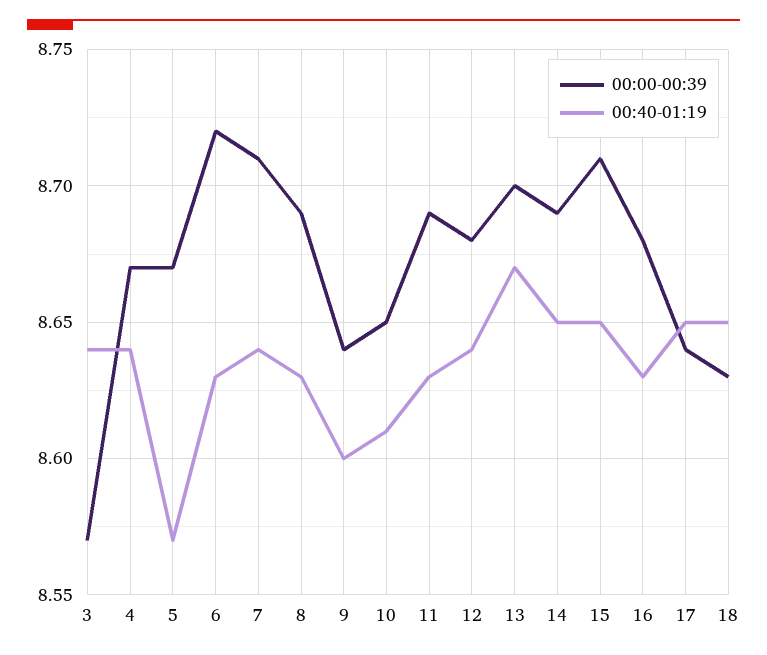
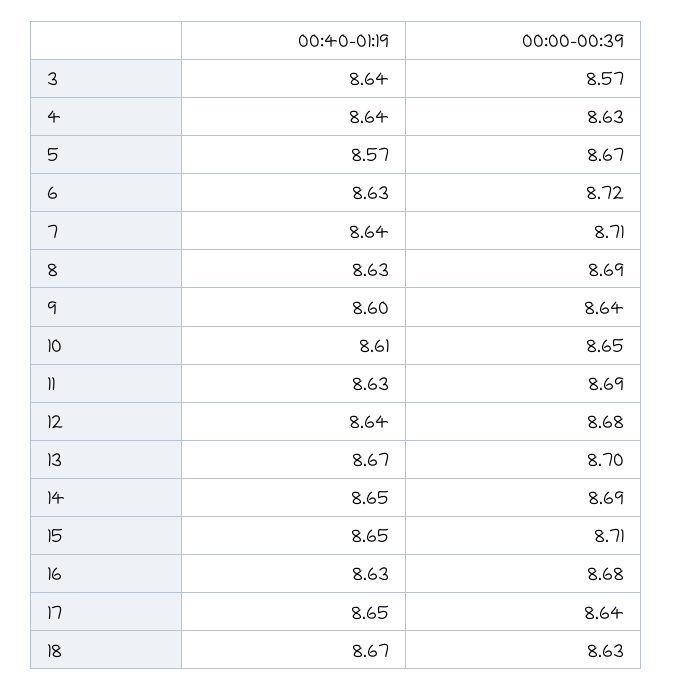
00:00-00:39, 4: 8.67 -> 8.63
00:40-01:19, 18: 8.65 -> 8.67

